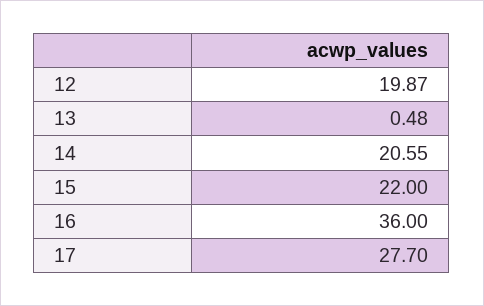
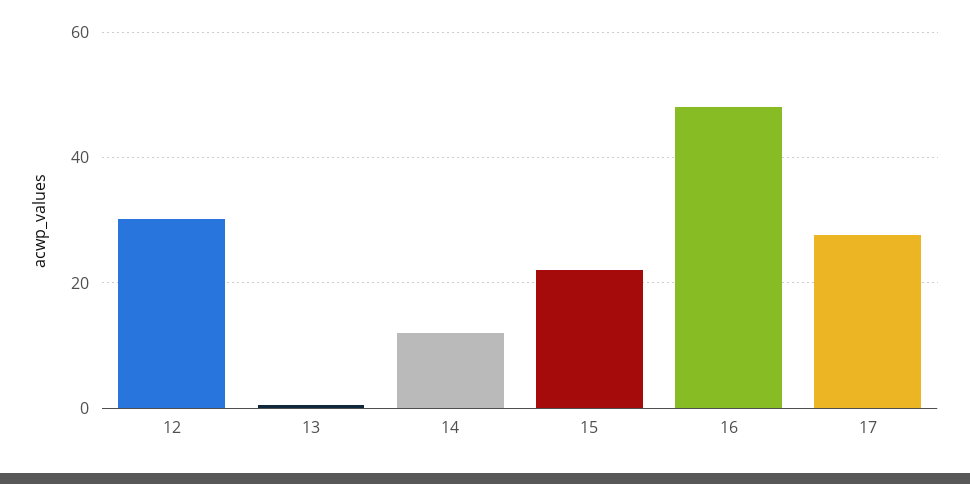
12: 19.87 -> 30
14: 20.55 -> 12
16: 36 -> 48

